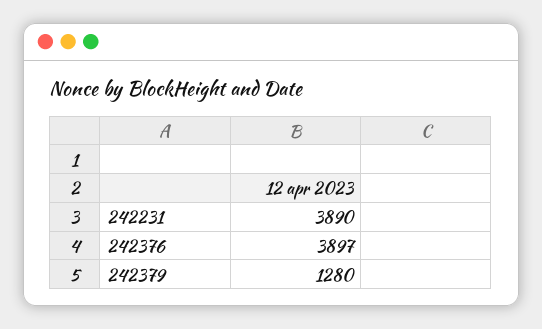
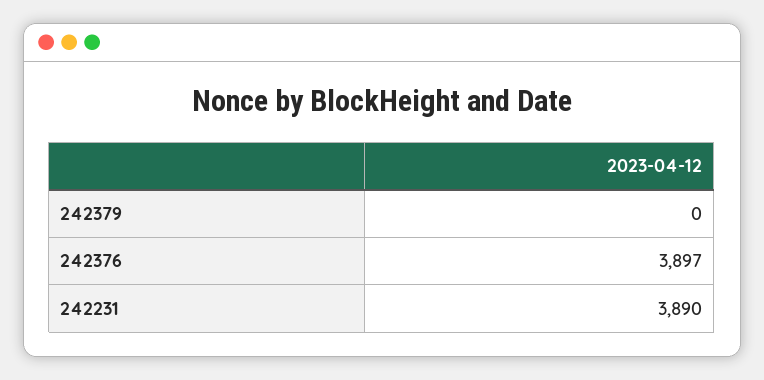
242379: 1280 -> 0

